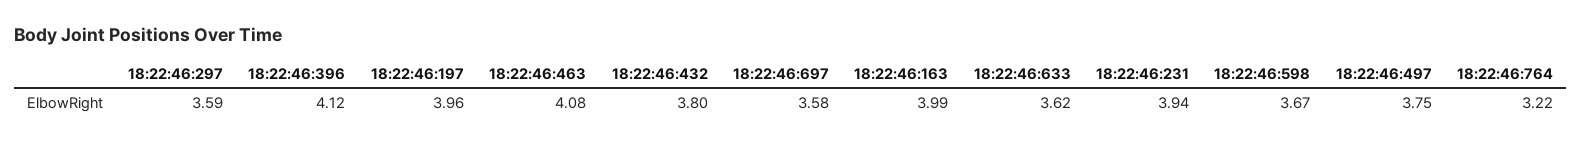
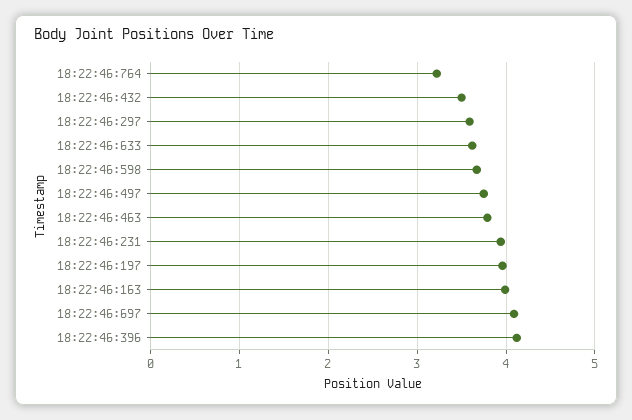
18:22:46:463: 4.08 -> 3.8
18:22:46:432: 3.8 -> 3.5
18:22:46:697: 3.58 -> 4.1

